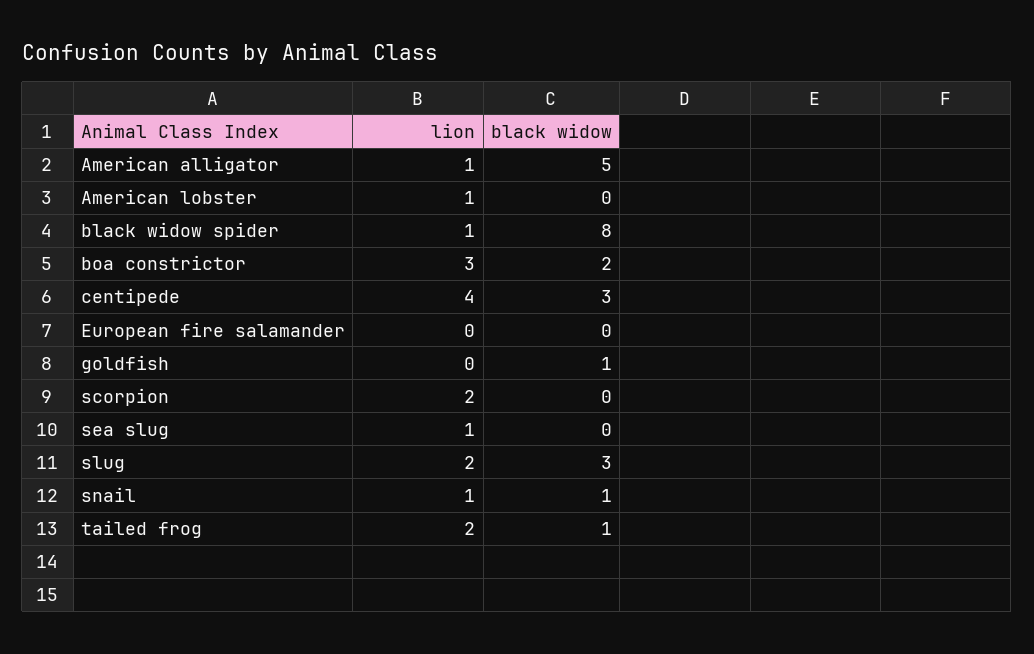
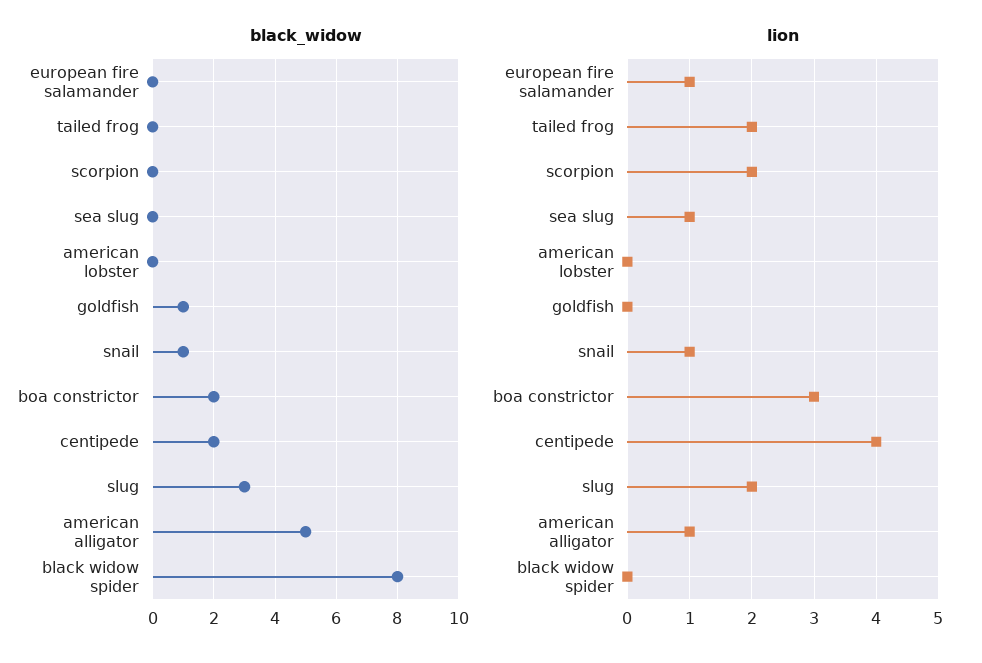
lion, American lobster: 1 -> 0
lion, black widow spider: 1 -> 0
black widow, centipede: 3 -> 2
lion, European fire salamander: 0 -> 1
black widow, tailed frog: 1 -> 0

